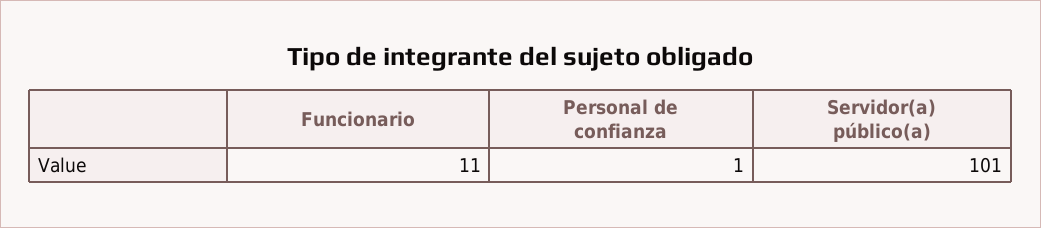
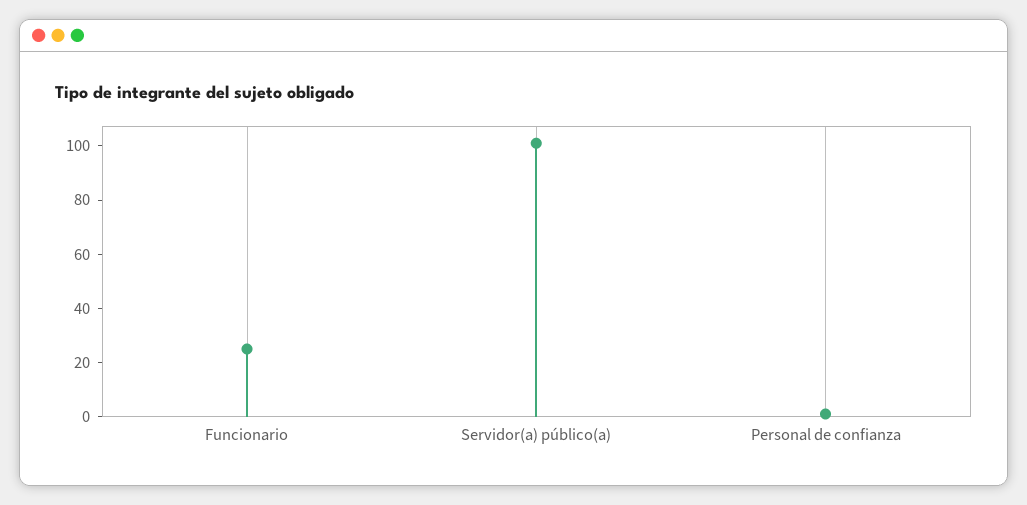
Funcionario: 11 -> 25

